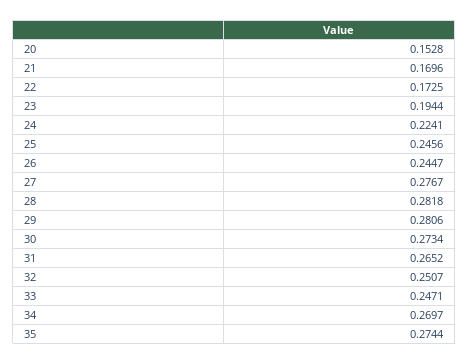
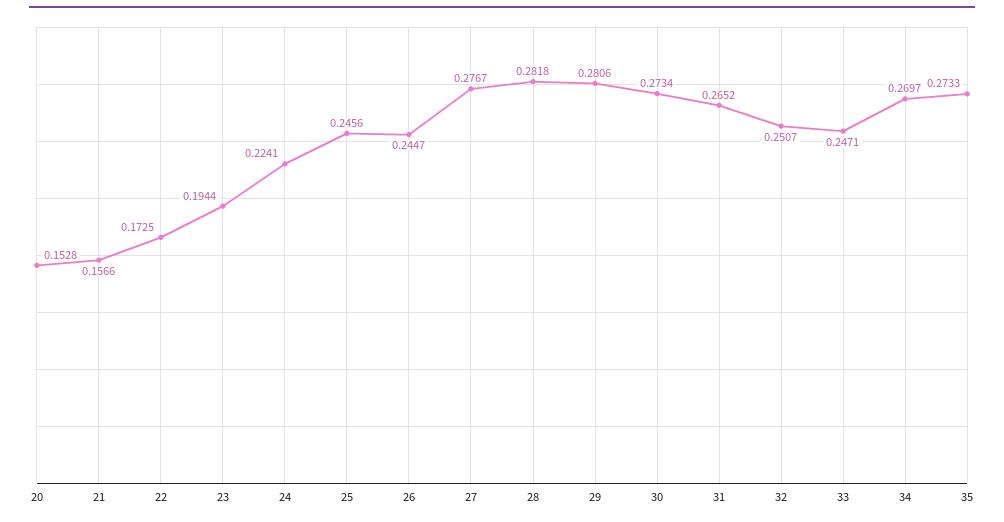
21: 0.1696 -> 0.1566
35: 0.2744 -> 0.2733

